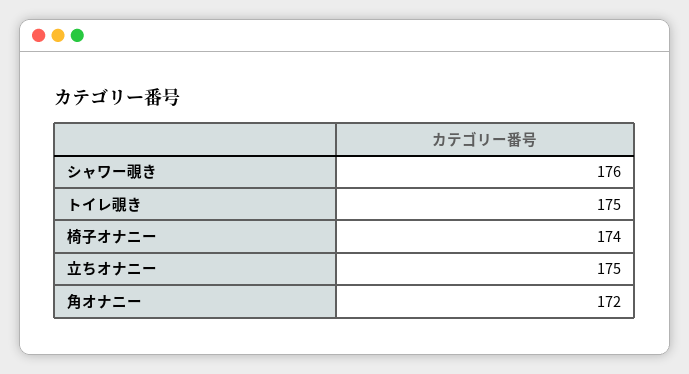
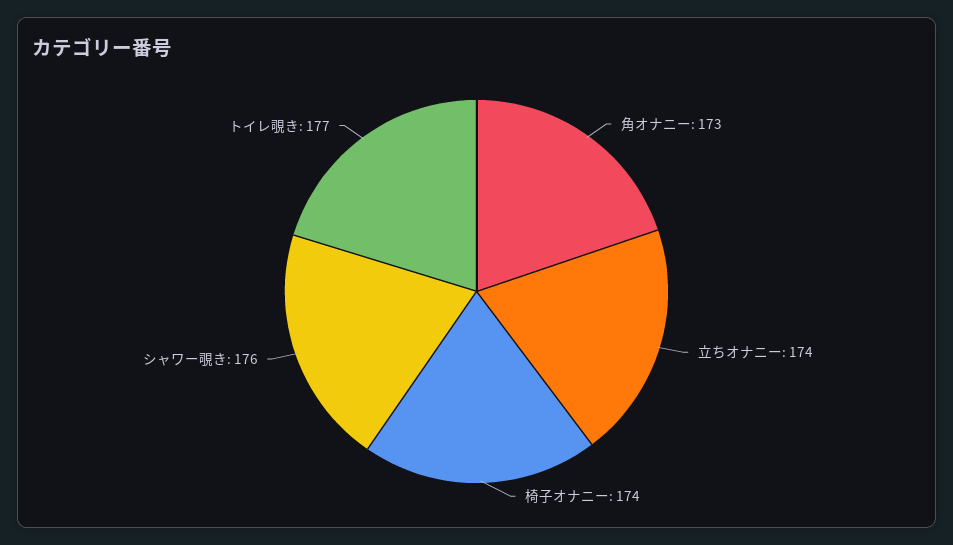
トイレ覗き: 175 -> 177
立ちオナニー: 175 -> 174
角オナニー: 172 -> 173

